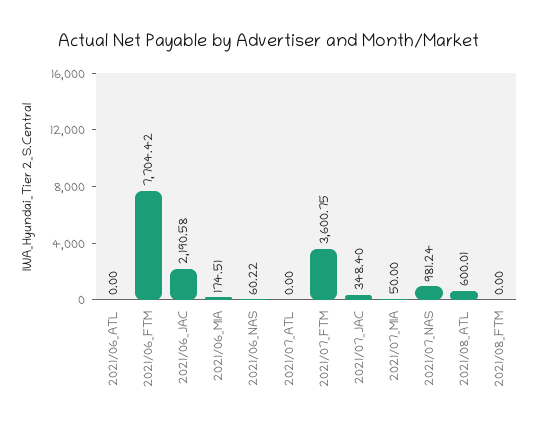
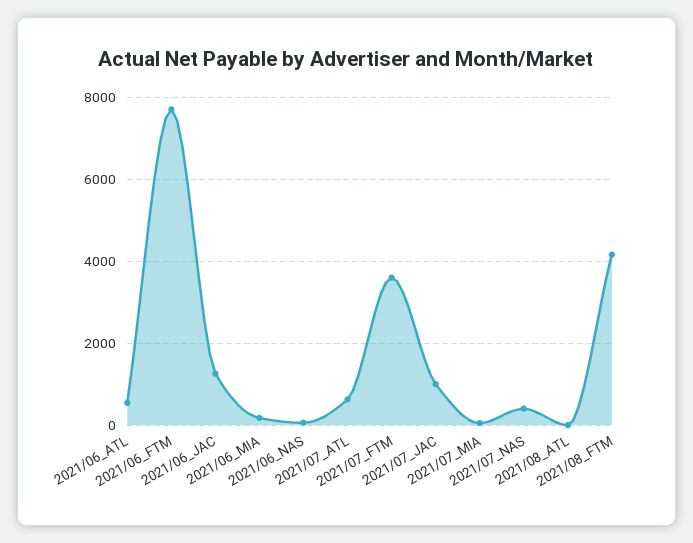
2021/06_ATL: 0 -> 600
2021/06_JAC: 2190.58 -> 1200
2021/07_ATL: 0 -> 600
2021/07_JAC: 348.4 -> 1000
2021/07_NAS: 981.24 -> 400
2021/08_ATL: 600.01 -> 0
2021/08_FTM: 0 -> 4200

